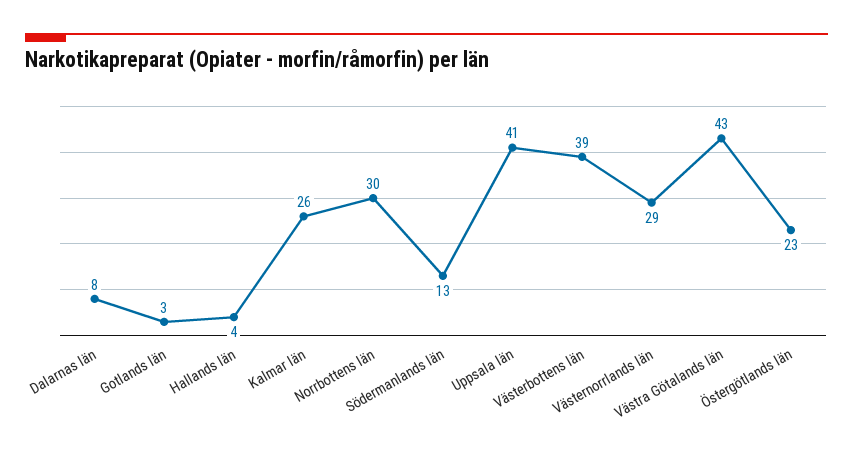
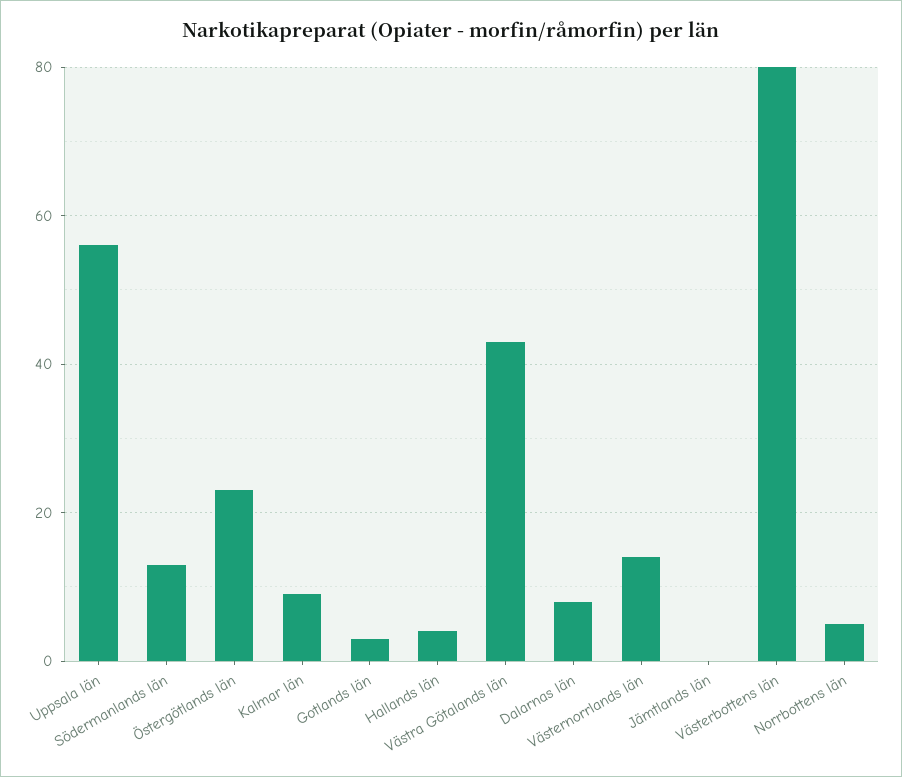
Kalmar län: 26 -> 10
Norrbottens län: 30 -> 5
Uppsala län: 41 -> 55
Västerbottens län: 39 -> 80
Västernorrlands län: 29 -> 15
Jämtlands län: none -> 0

